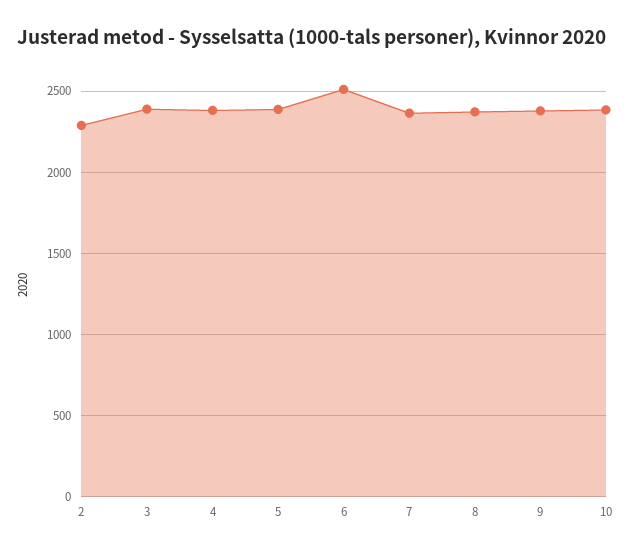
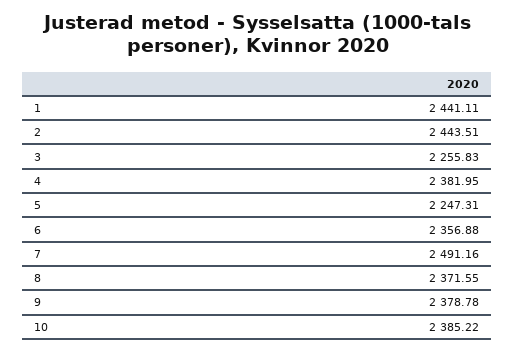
2: 2300 -> 2443.51
3: 2400 -> 2255.83
5: 2400 -> 2247.31
6: 2500 -> 2356.88
7: 2350 -> 2491.16
1: none -> 2441.11

